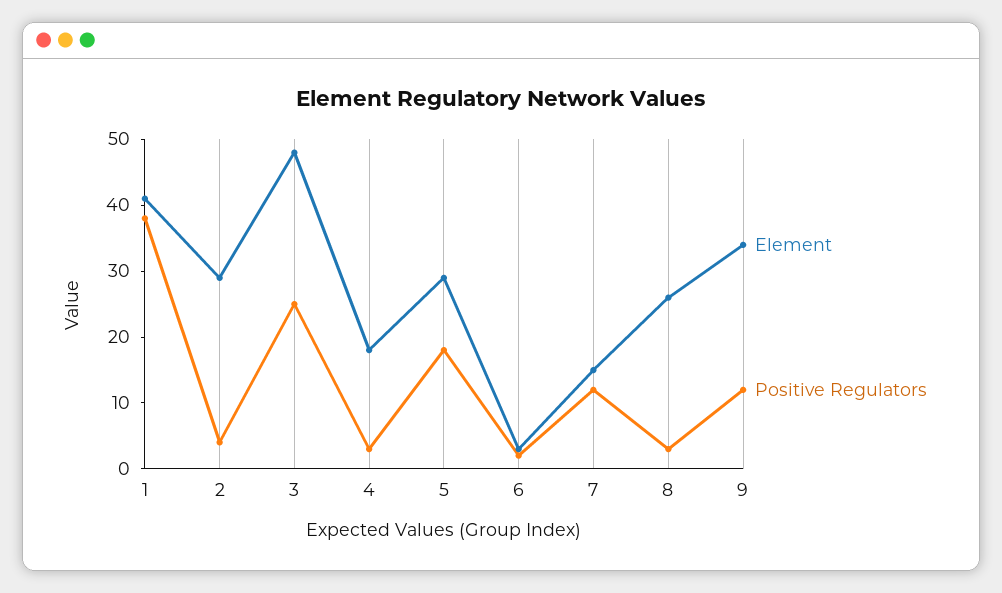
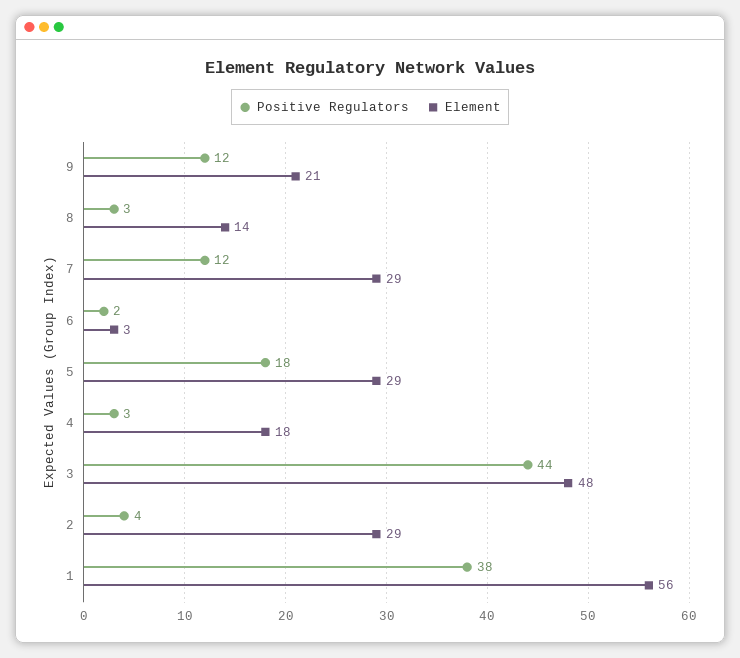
Element, 1: 40 -> 56
Positive Regulators, 3: 25 -> 44
Element, 7: 15 -> 29
Element, 8: 25 -> 14
Element, 9: 35 -> 21

